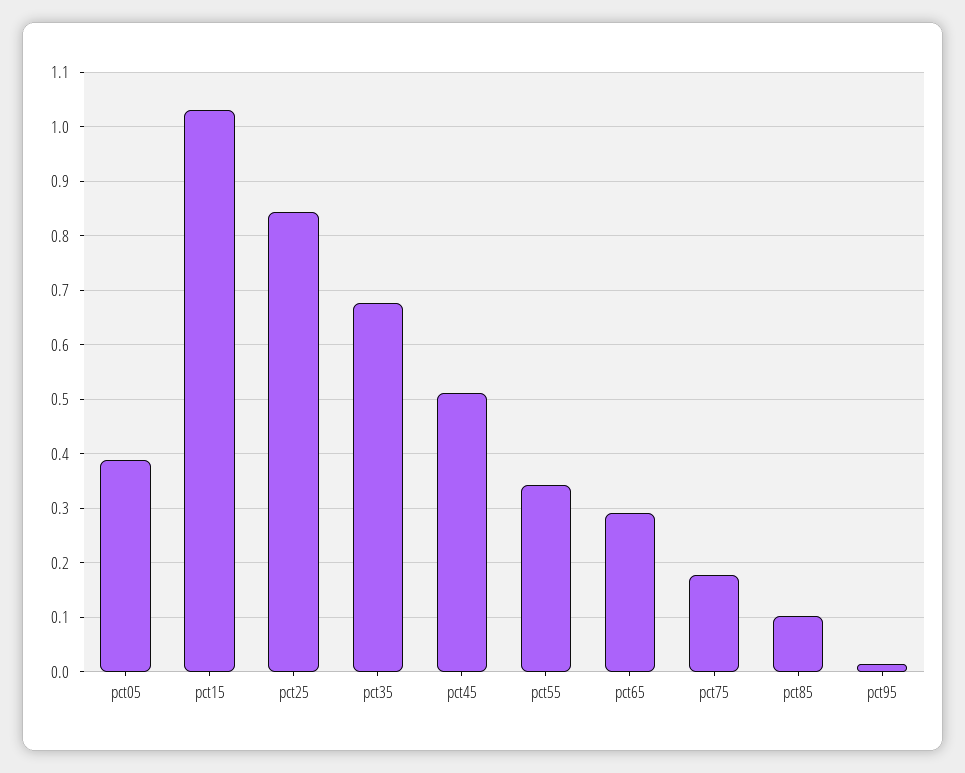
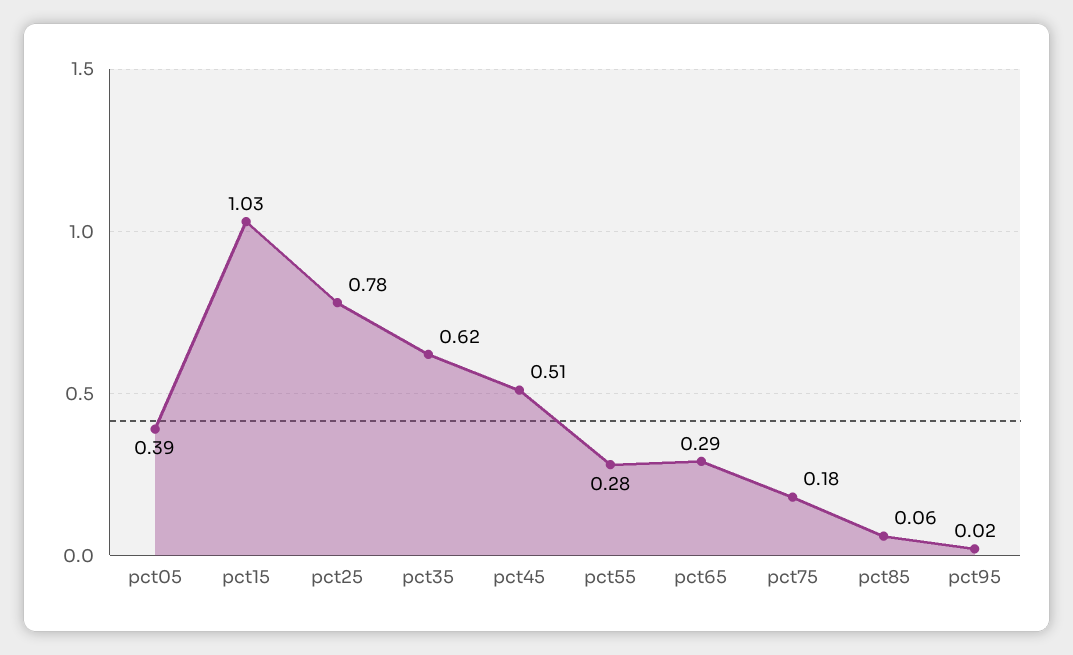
pct25: 0.84 -> 0.78
pct35: 0.68 -> 0.62
pct55: 0.34 -> 0.28
pct85: 0.1 -> 0.06

